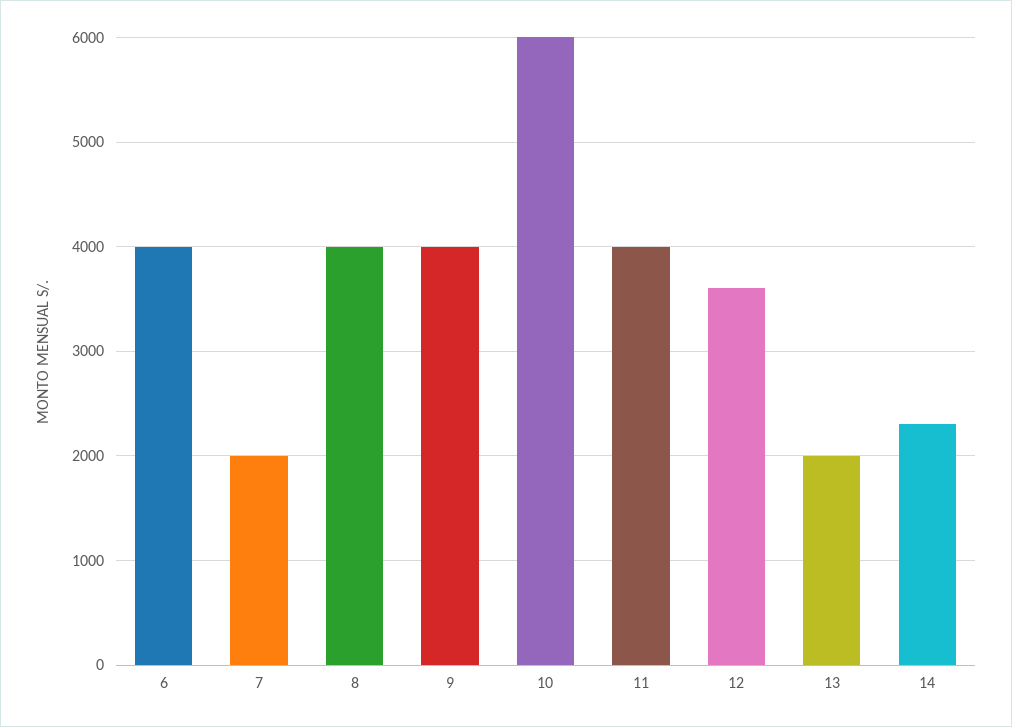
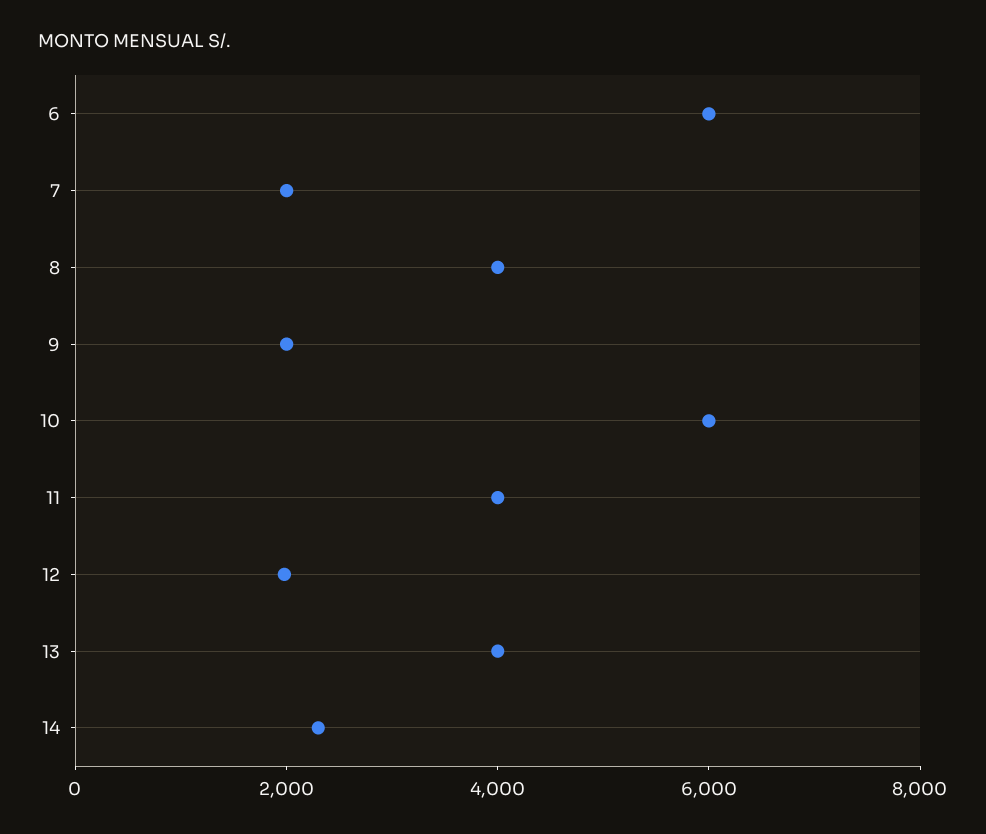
6: 4000 -> 6000
9: 4000 -> 2000
12: 3600 -> 2000
13: 2000 -> 4000

